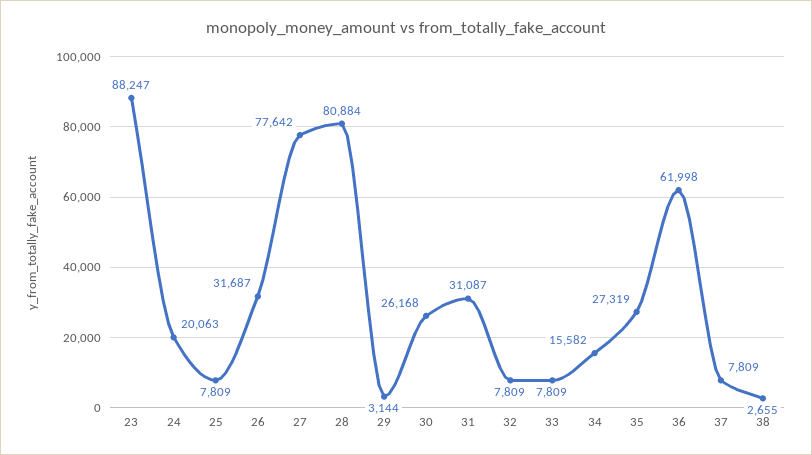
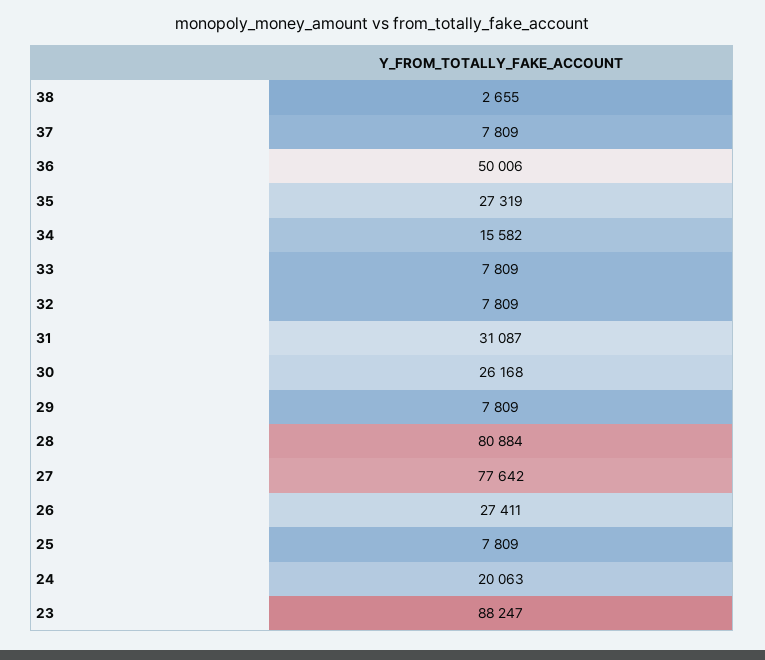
26: 31687 -> 27411
29: 3144 -> 7809
36: 61998 -> 50006

